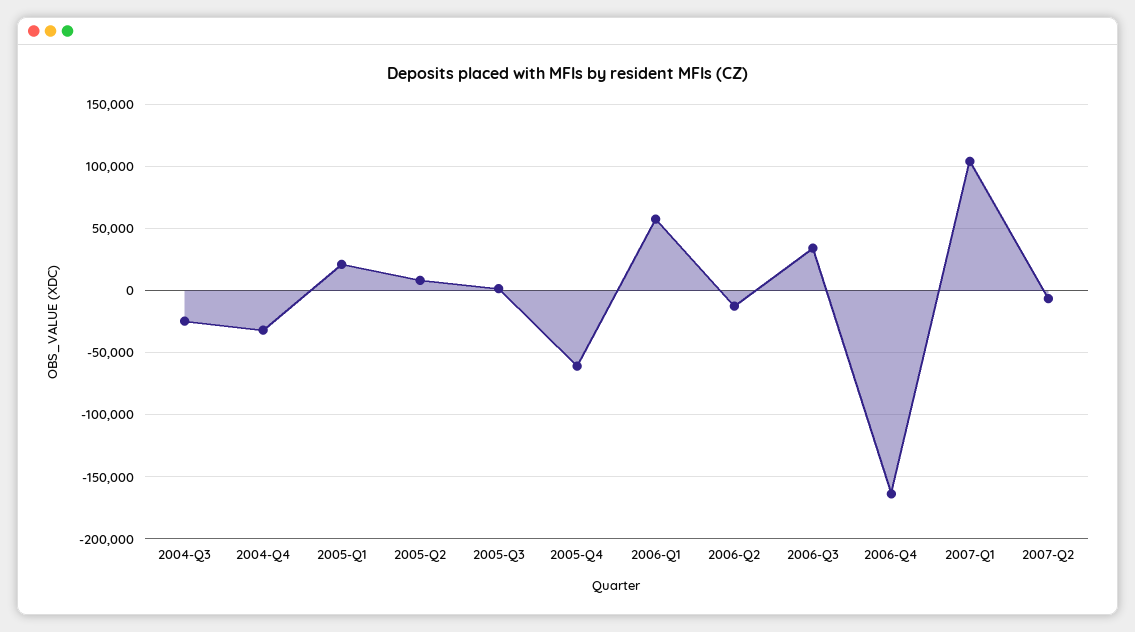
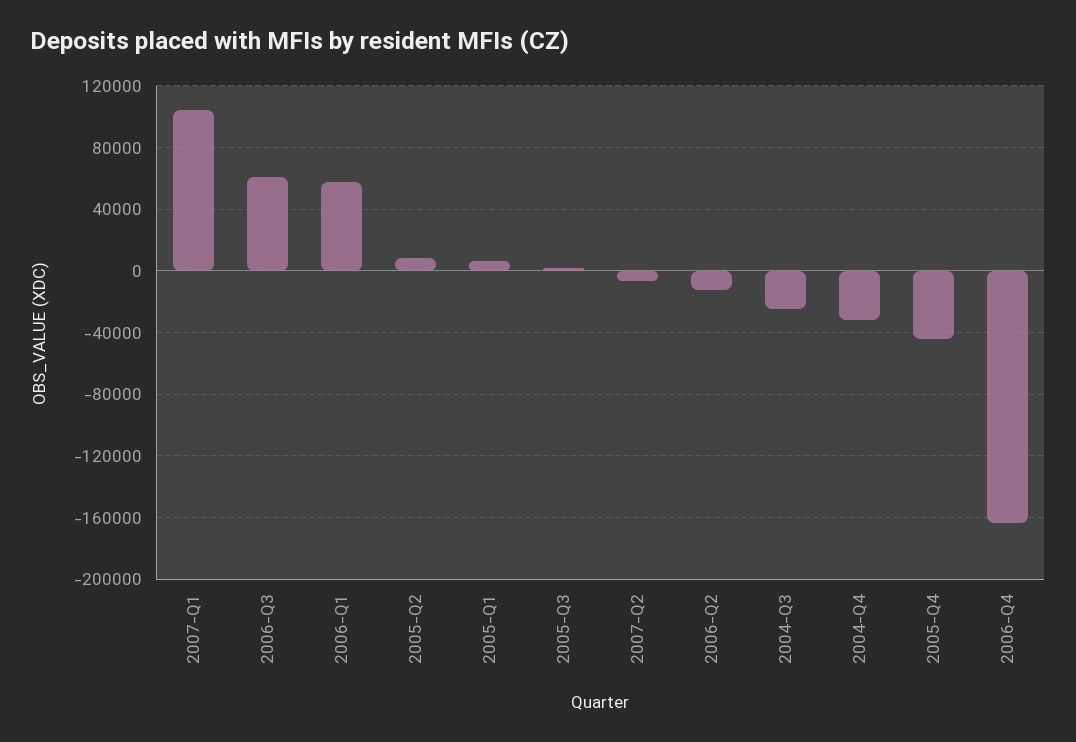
2005-Q1: 20000 -> 5000
2005-Q4: -60000 -> -45000
2006-Q3: 35000 -> 60000

